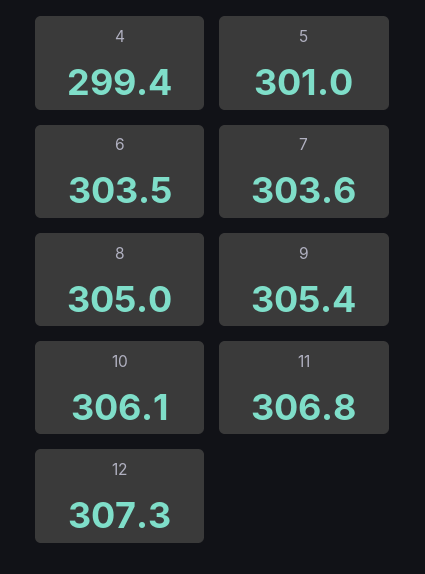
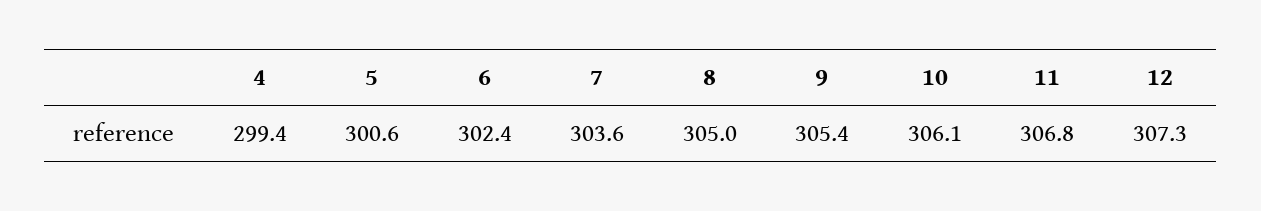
5: 301 -> 300.6
6: 303.5 -> 302.4

